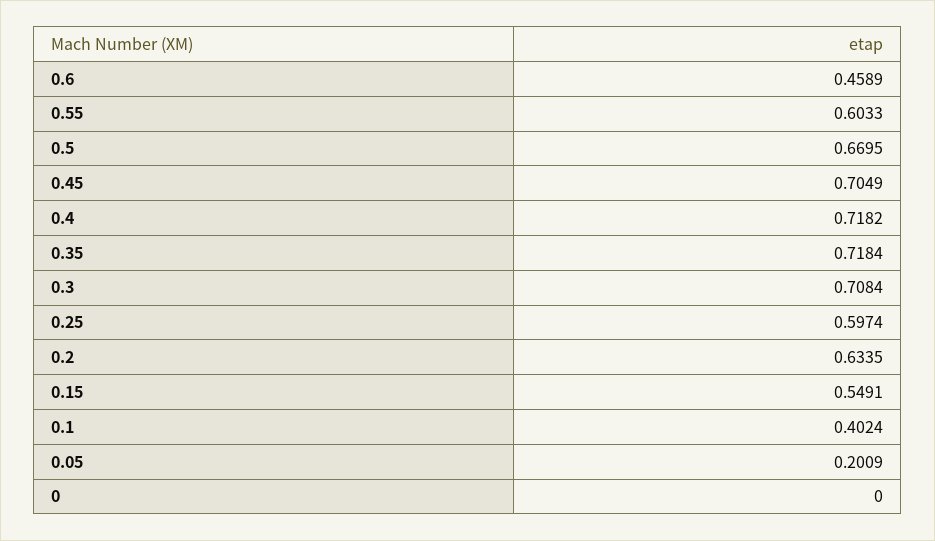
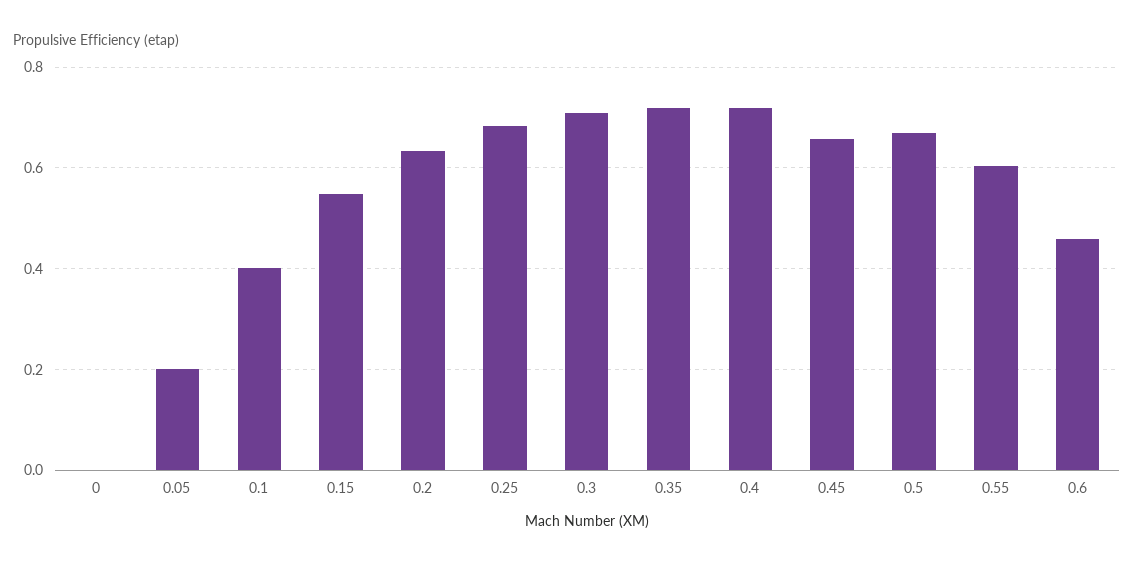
0.45: 0.7049 -> 0.66
0.25: 0.5974 -> 0.68

